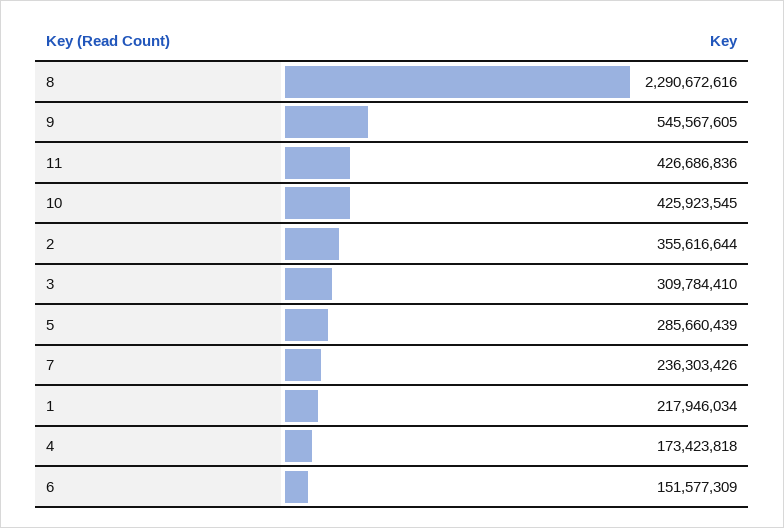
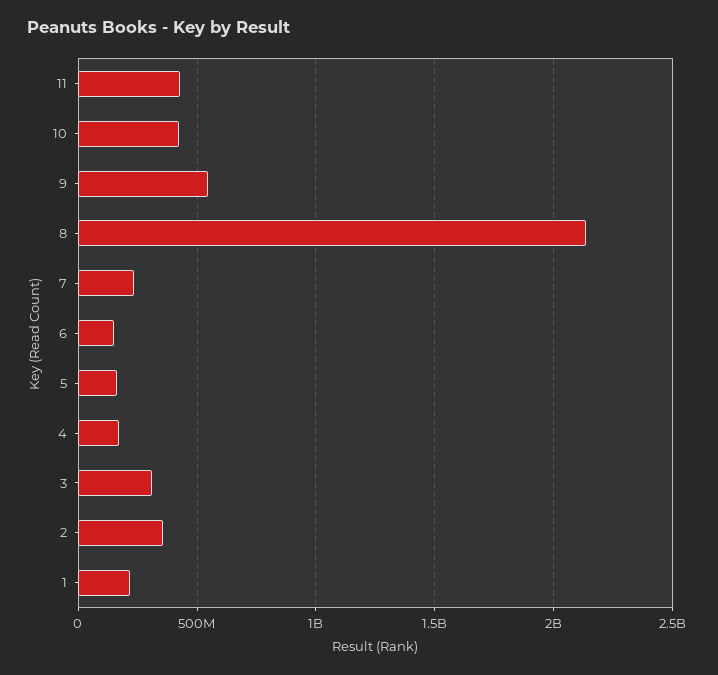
8: 2290672616 -> 2150000000
5: 285660439 -> 150000000

